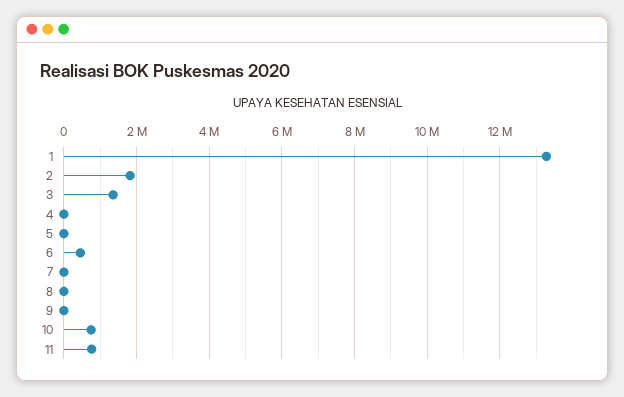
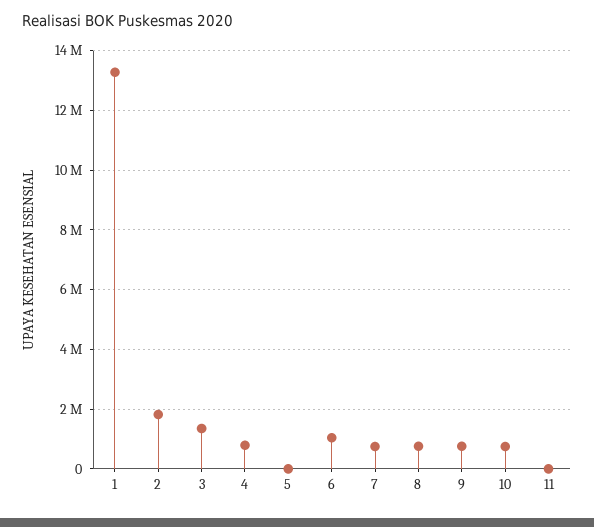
4: 0 -> 750000
6: 400000 -> 1000000
7: 0 -> 750000
8: 0 -> 750000
9: 0 -> 750000
11: 800000 -> 0

